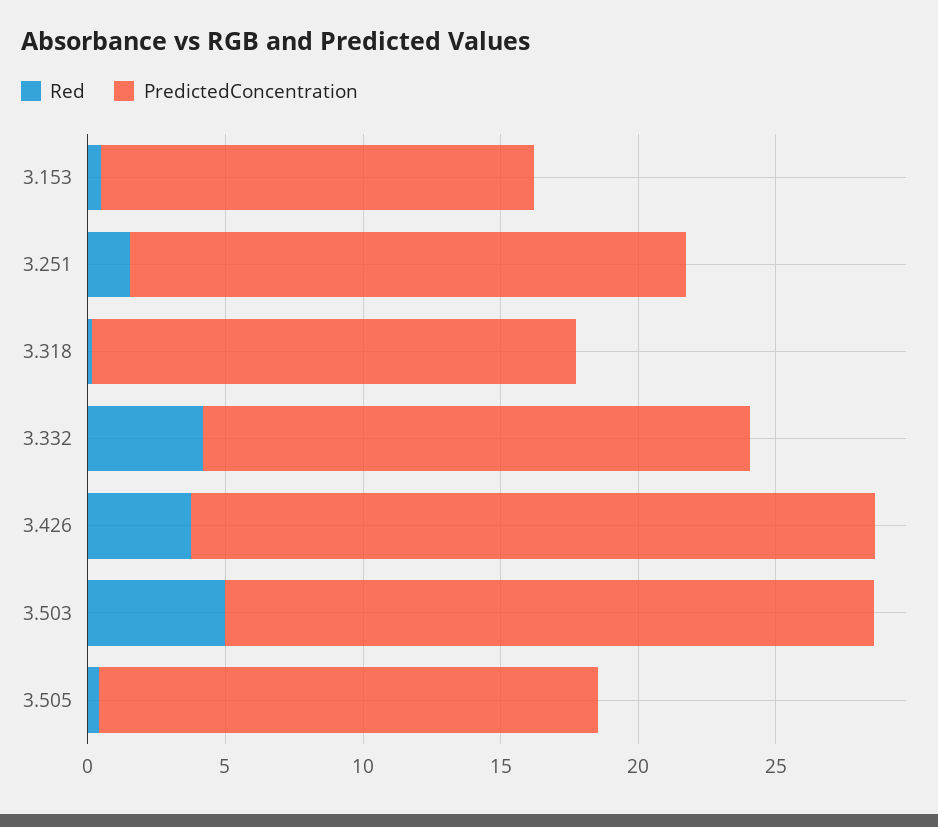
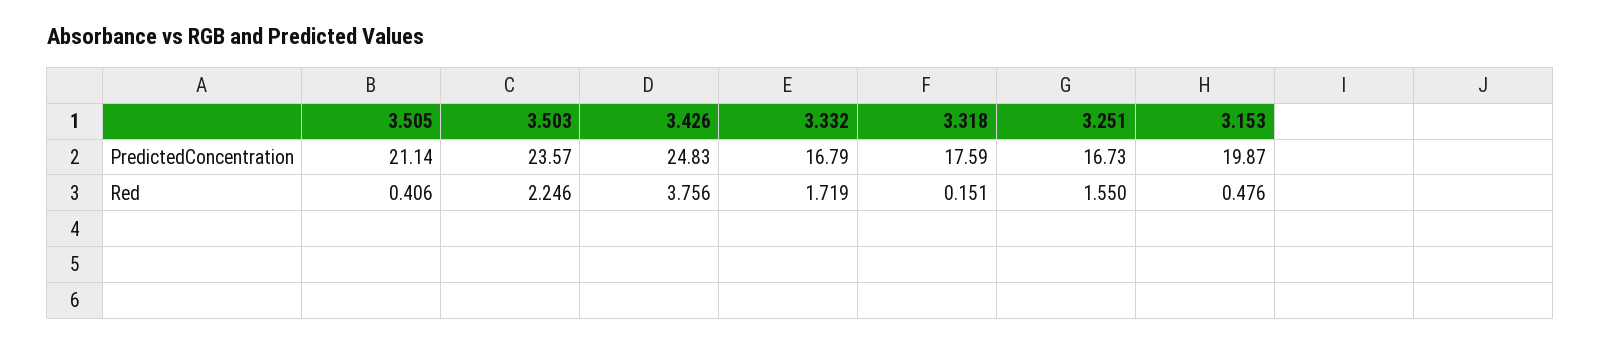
PredictedConcentration, 3.153: 16 -> 19.87
PredictedConcentration, 3.251: 20 -> 16.73
Red, 3.332: 4 -> 1.719
PredictedConcentration, 3.332: 20 -> 16.79
Red, 3.503: 5 -> 2.246
PredictedConcentration, 3.505: 18 -> 21.14

